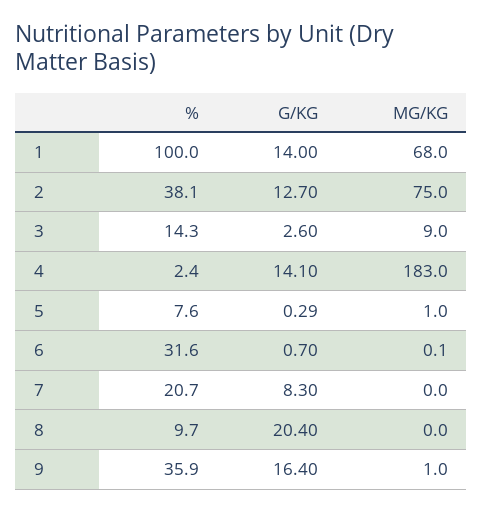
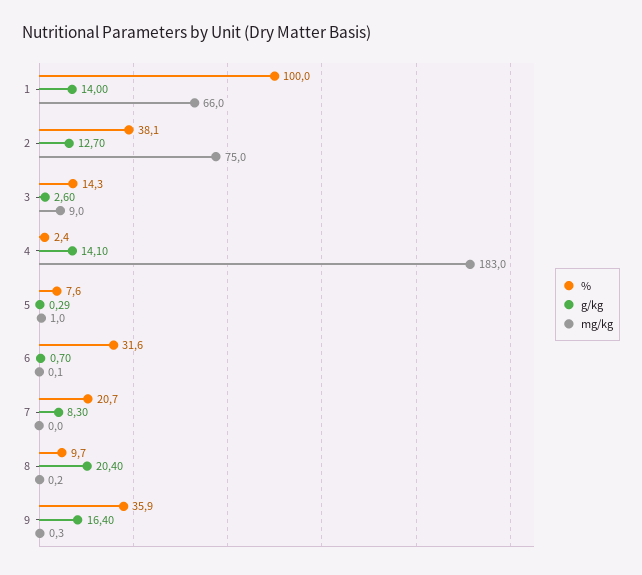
MG/KG, 1: 68 -> 66
MG/KG, 8: 0 -> 0.2
MG/KG, 9: 1 -> 0.3

